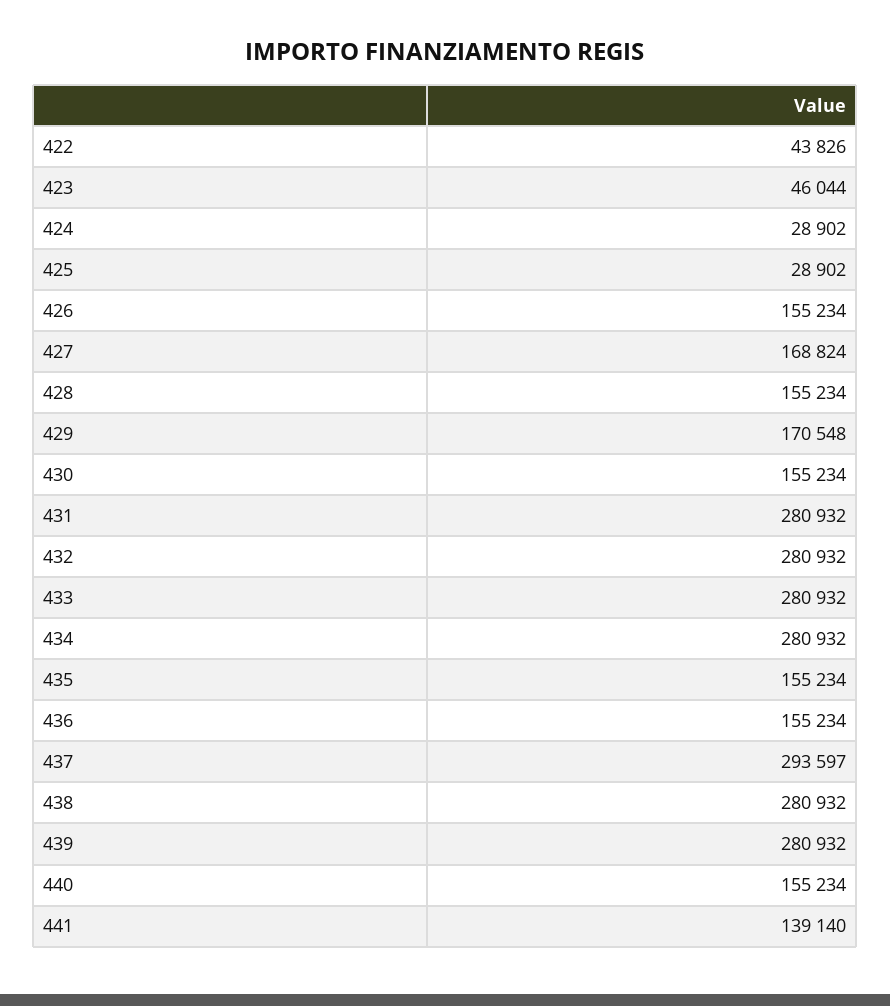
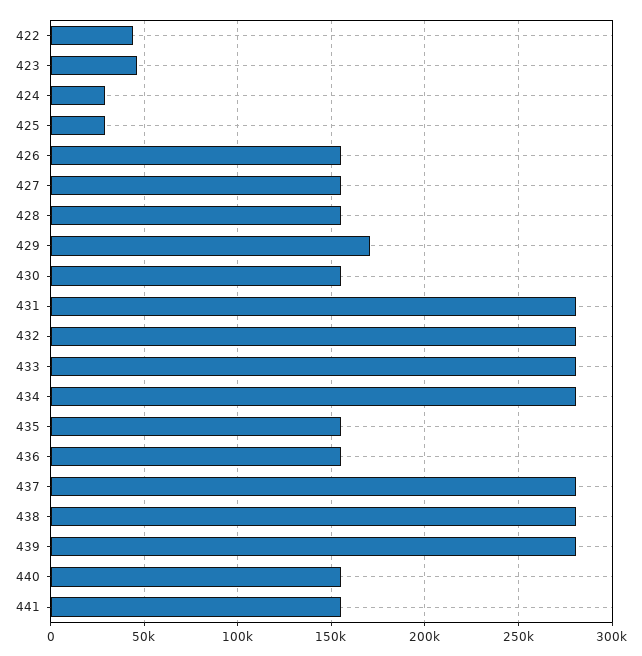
427: 168824 -> 155000
437: 293597 -> 280000
441: 139140 -> 155000

